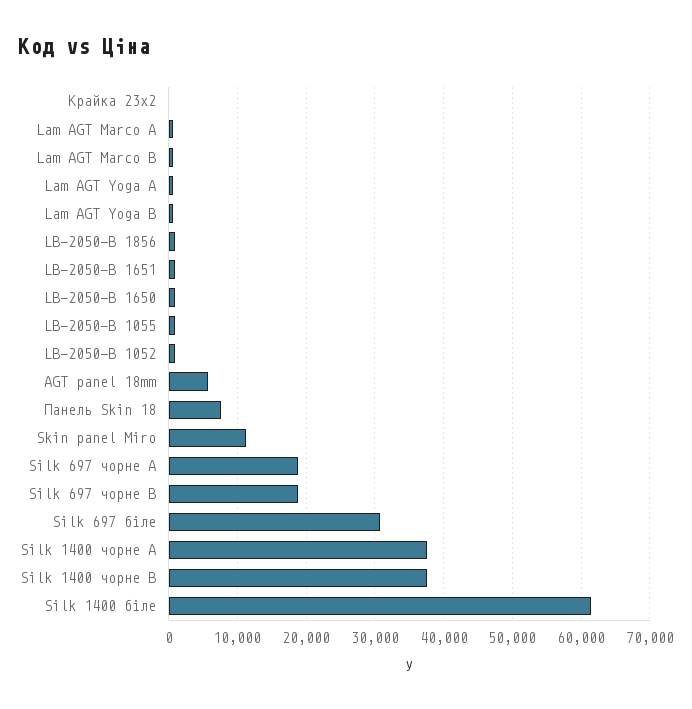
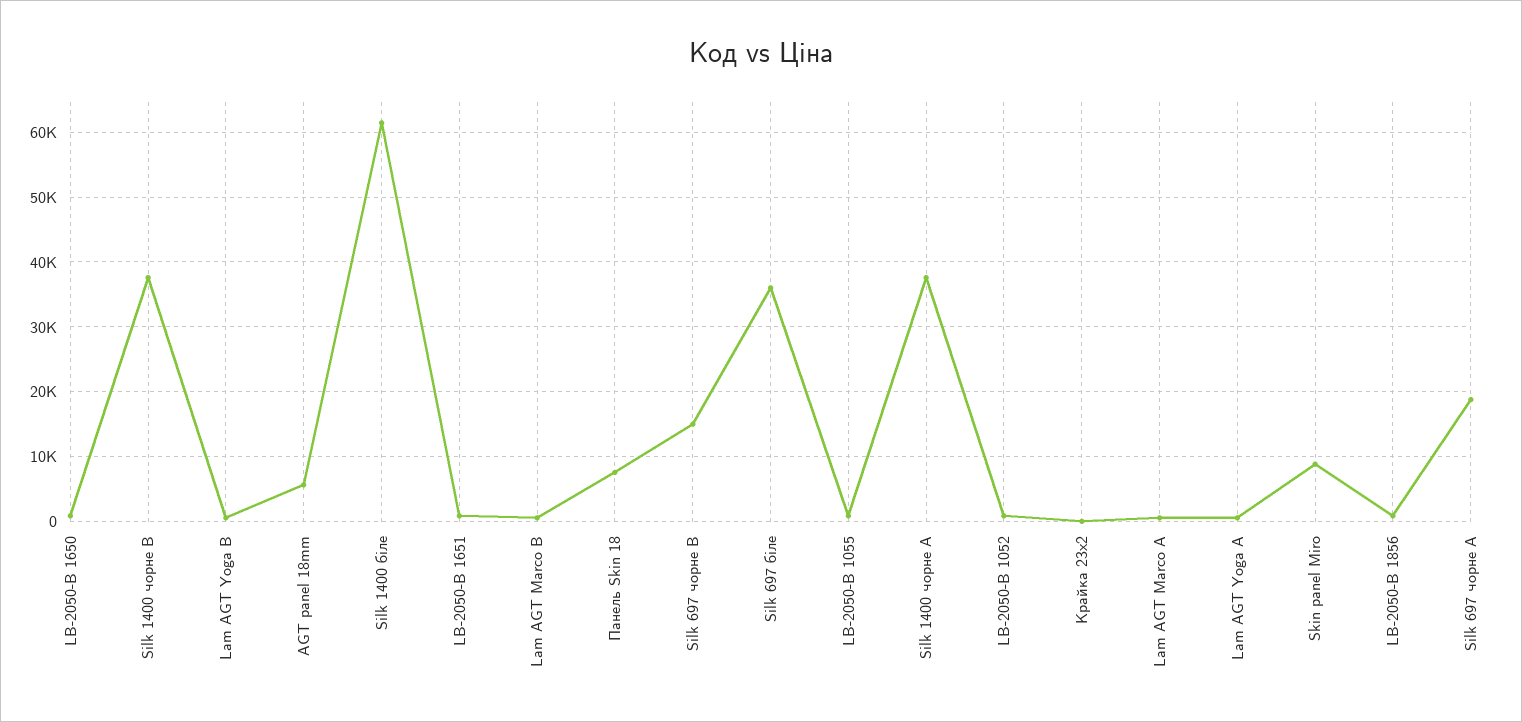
Skin panel Miro: 11000 -> 9000
Silk 697 чорне B: 19000 -> 15000
Silk 697 біле: 31000 -> 36000

